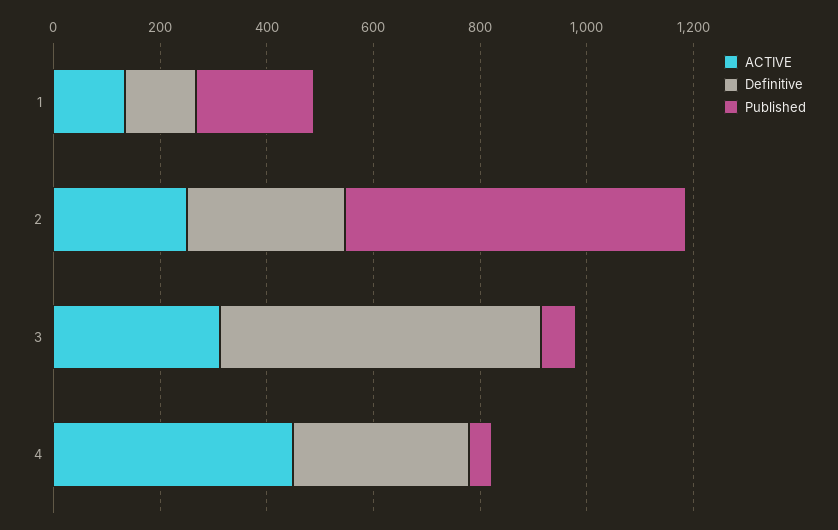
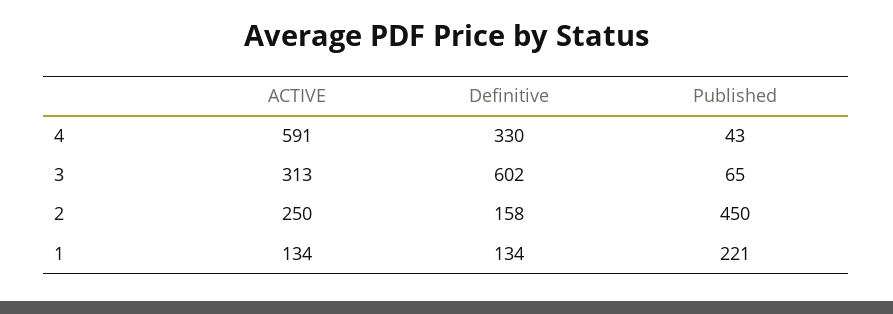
Definitive, 2: 300 -> 158
Published, 2: 650 -> 450
ACTIVE, 4: 450 -> 591

